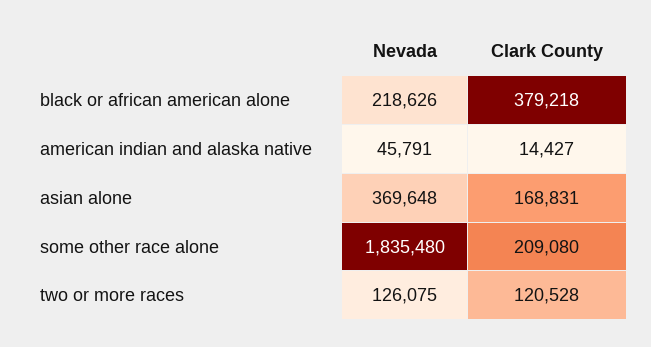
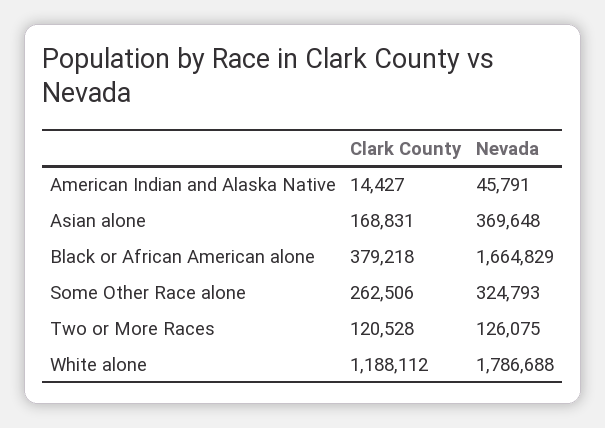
Nevada, black or african american alone: 218626 -> 1664829
Nevada, some other race alone: 1835480 -> 324793
Clark County, some other race alone: 209080 -> 262506
Clark County, White alone: none -> 1188112
Nevada, White alone: none -> 1786688

